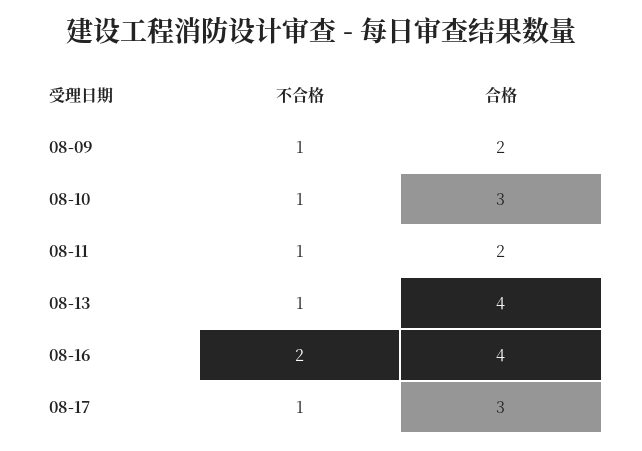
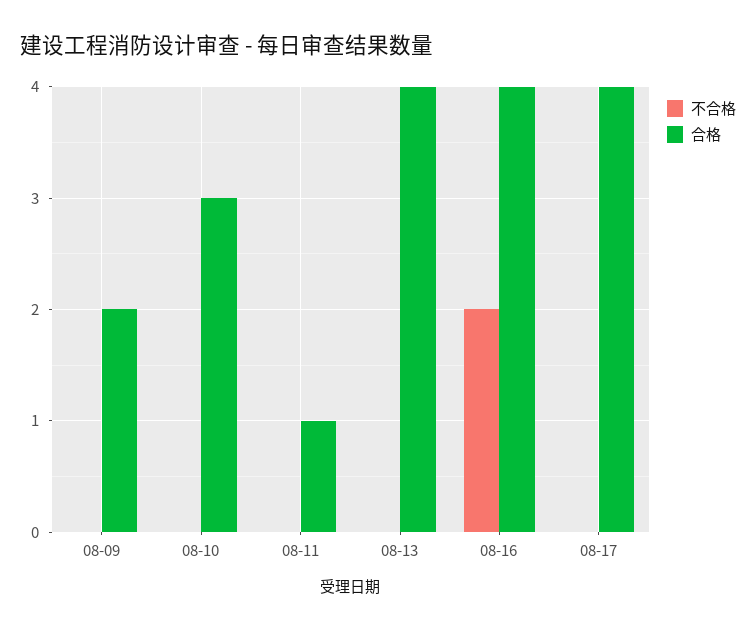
不合格, 08-09: 1 -> 0
不合格, 08-10: 1 -> 0
不合格, 08-11: 1 -> 0
合格, 08-11: 2 -> 1
不合格, 08-13: 1 -> 0
不合格, 08-17: 1 -> 0
合格, 08-17: 3 -> 4

